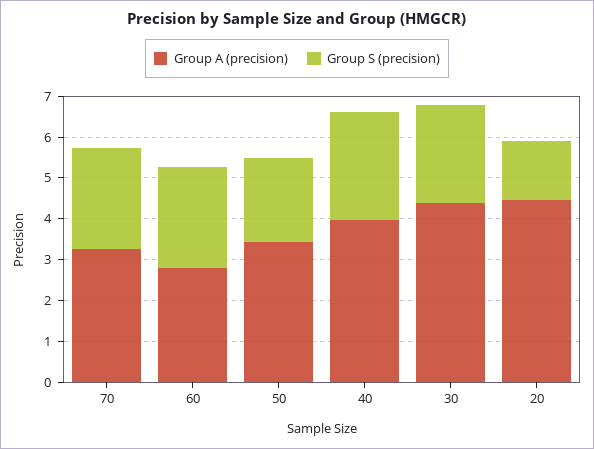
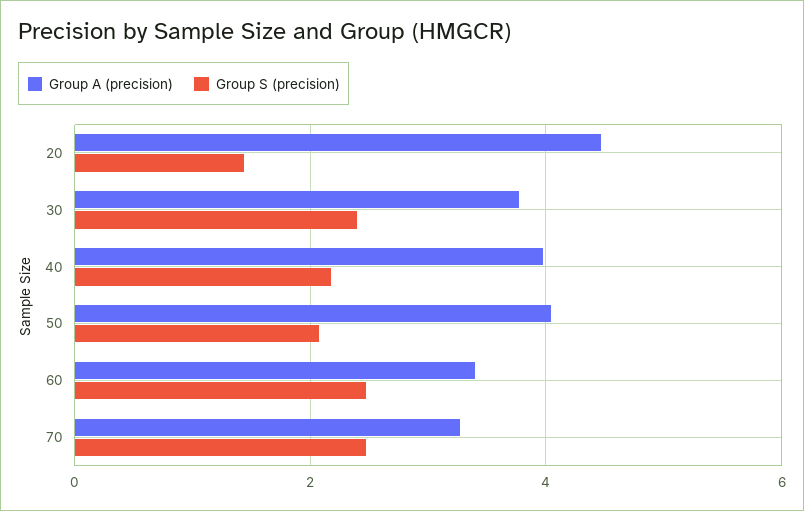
Group A (precision), 60: 2.8 -> 3.4
Group A (precision), 50: 3.4 -> 4
Group S (precision), 40: 2.6 -> 2.2
Group A (precision), 30: 4.4 -> 3.8

